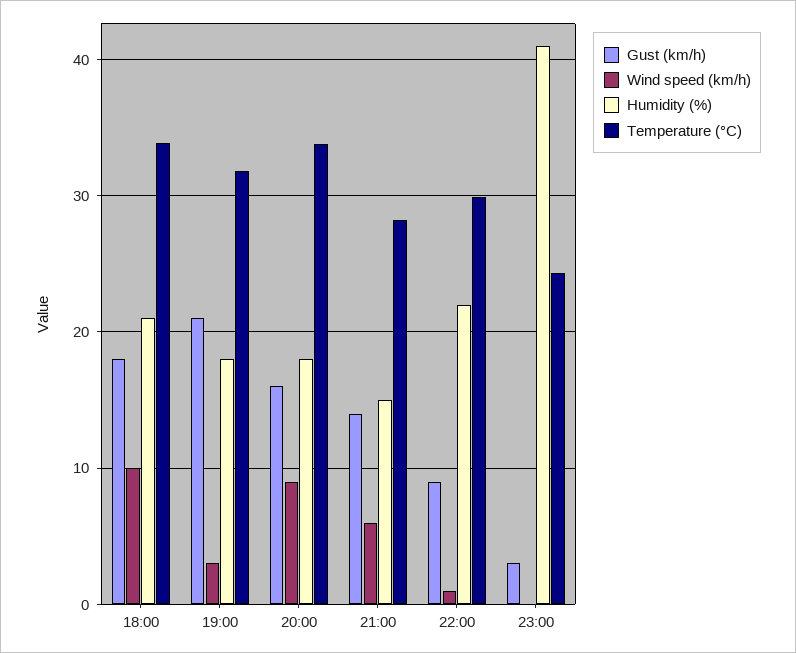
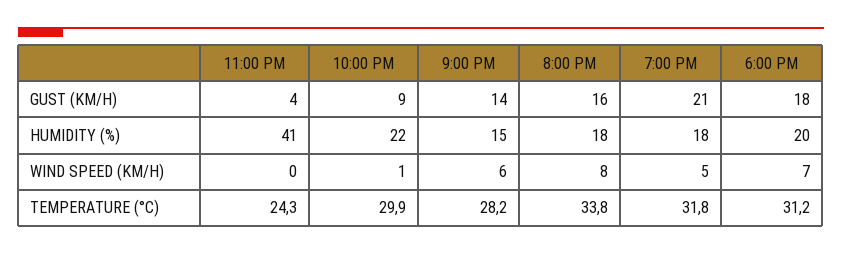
Wind speed (km/h), 18:00: 10 -> 7
Humidity (%), 18:00: 21 -> 20
Temperature (°C), 18:00: 34 -> 31.2
Wind speed (km/h), 19:00: 3 -> 5
Wind speed (km/h), 20:00: 9 -> 8
Gust (km/h), 23:00: 3 -> 4

